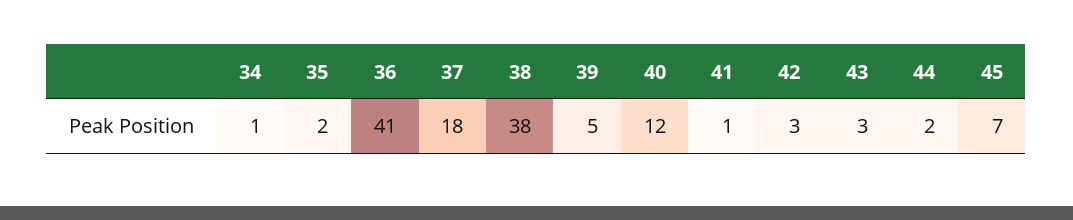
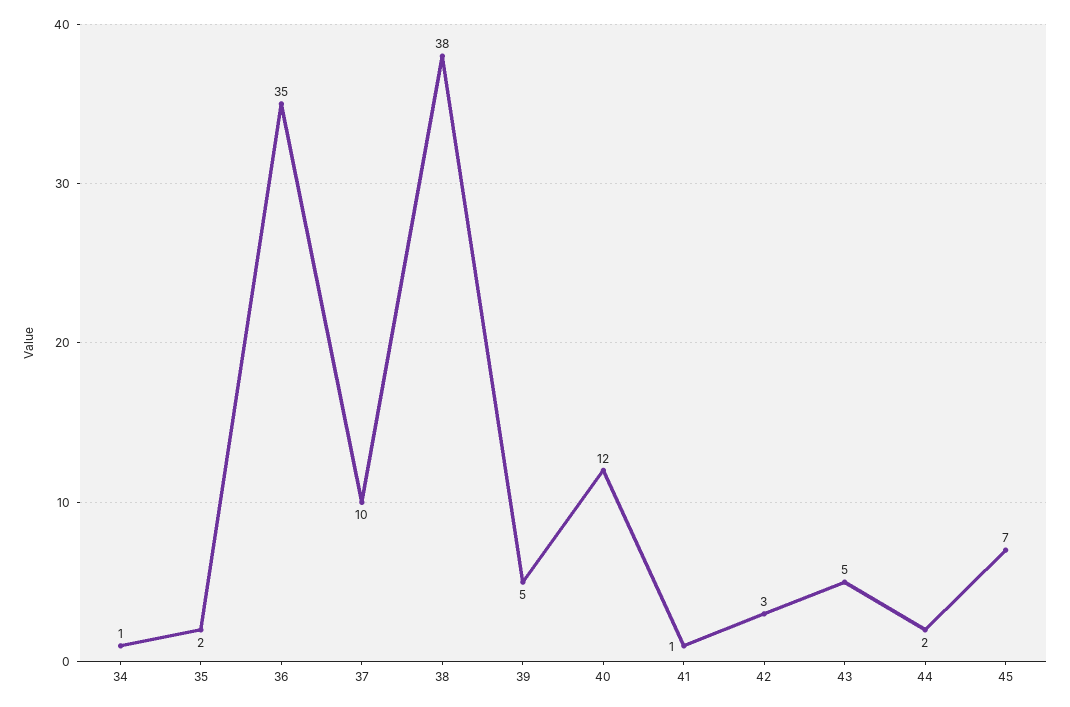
36: 41 -> 35
37: 18 -> 10
43: 3 -> 5

